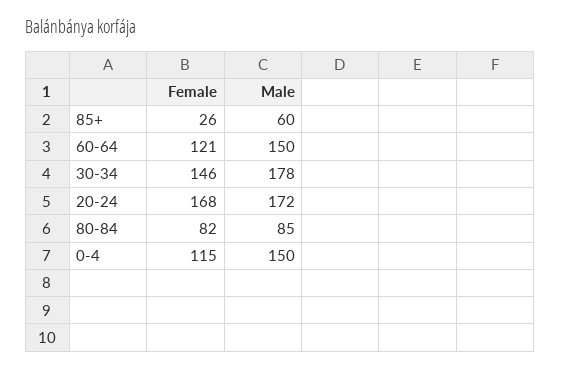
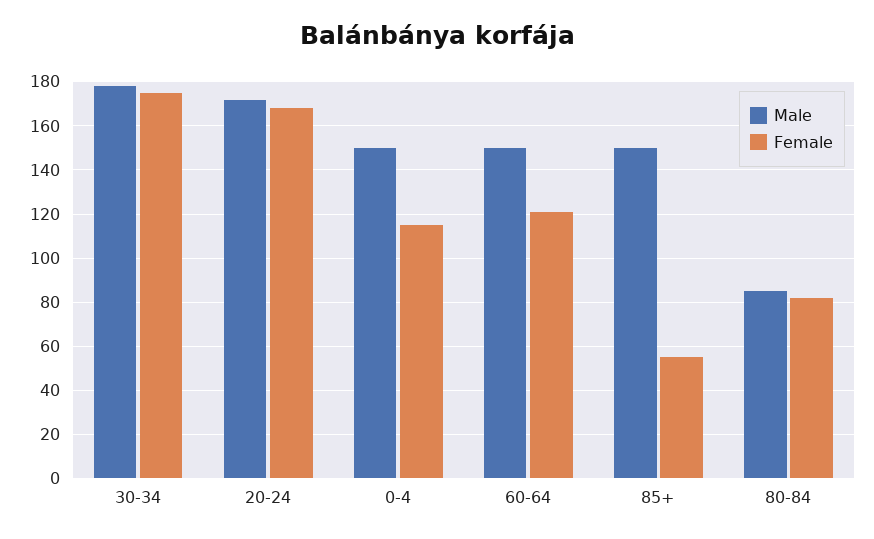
Female, 85+: 26 -> 55
Male, 85+: 60 -> 150
Female, 30-34: 146 -> 175

